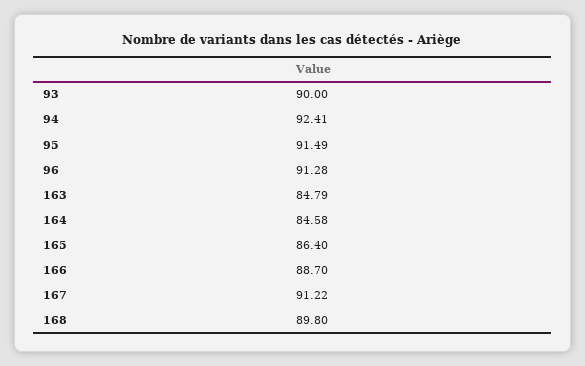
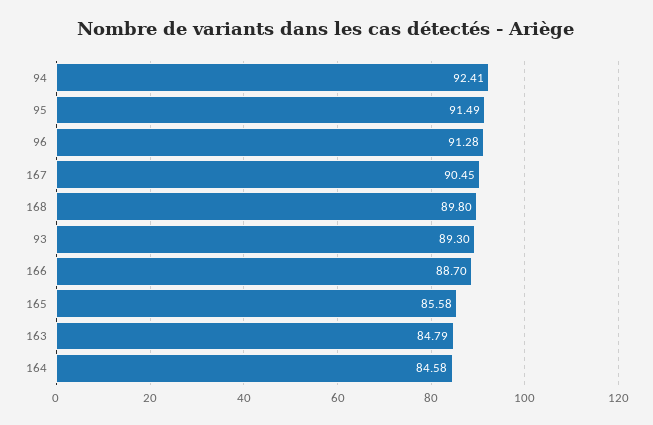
93: 90 -> 89.3
165: 86.4 -> 85.58
167: 91.22 -> 90.45

